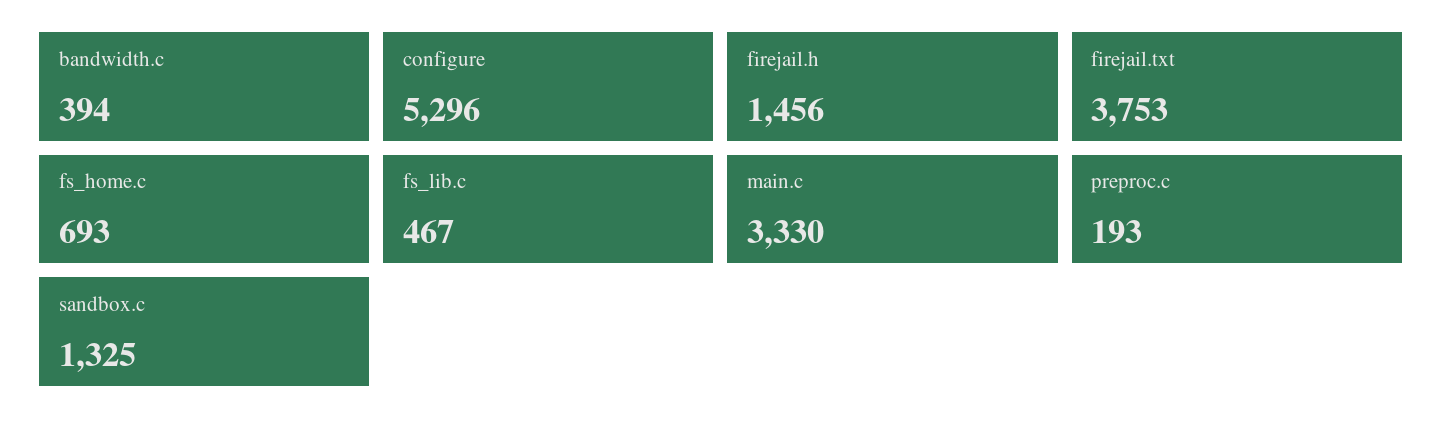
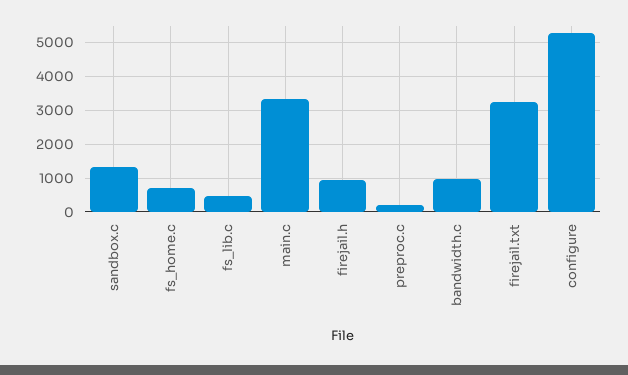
bandwidth.c: 394 -> 1000
firejail.h: 1456 -> 1000
firejail.txt: 3753 -> 3200

